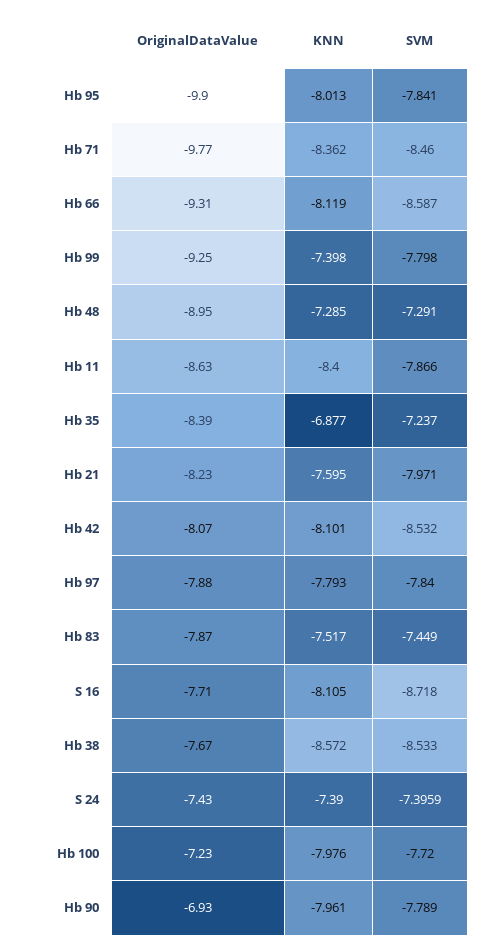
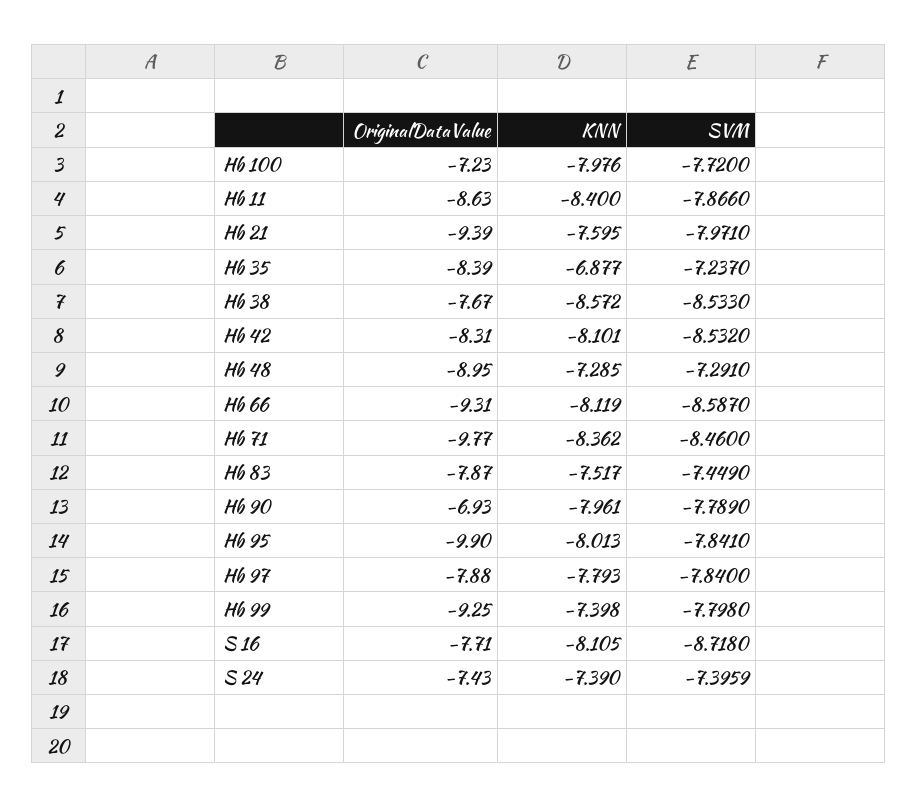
OriginalDataValue, Hb 21: -8.23 -> -9.39
OriginalDataValue, Hb 42: -8.07 -> -8.31

